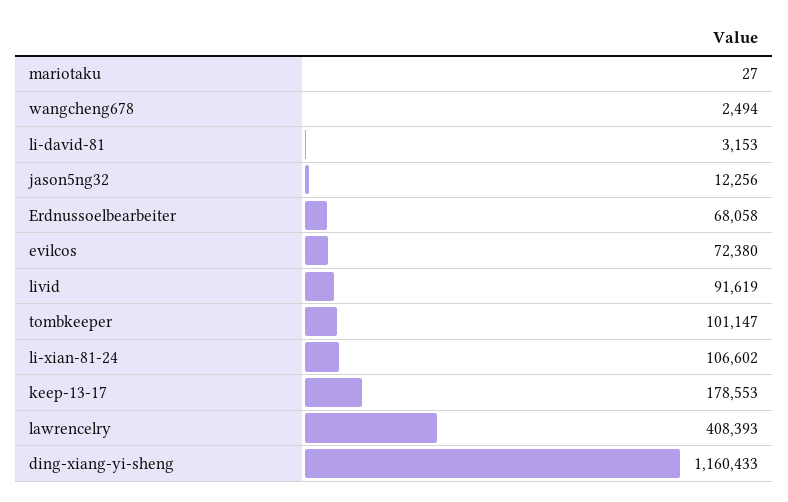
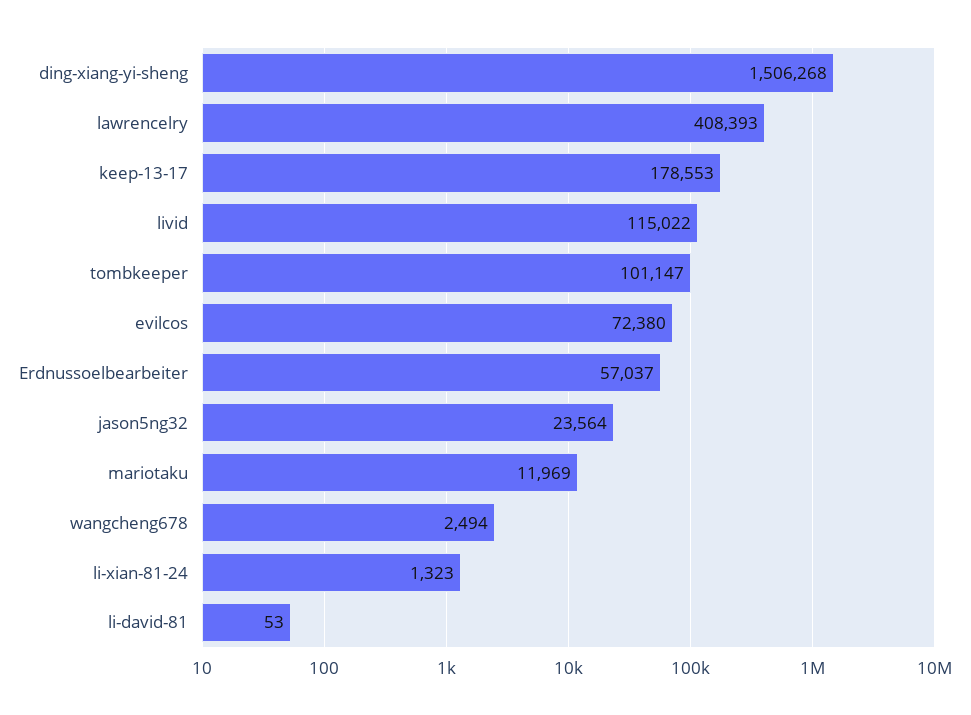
mariotaku: 27 -> 11969
li-david-81: 3153 -> 53
jason5ng32: 12256 -> 23564
Erdnussoelbearbeiter: 68058 -> 57037
livid: 91619 -> 115022
li-xian-81-24: 106602 -> 1323
ding-xiang-yi-sheng: 1160433 -> 1506268

